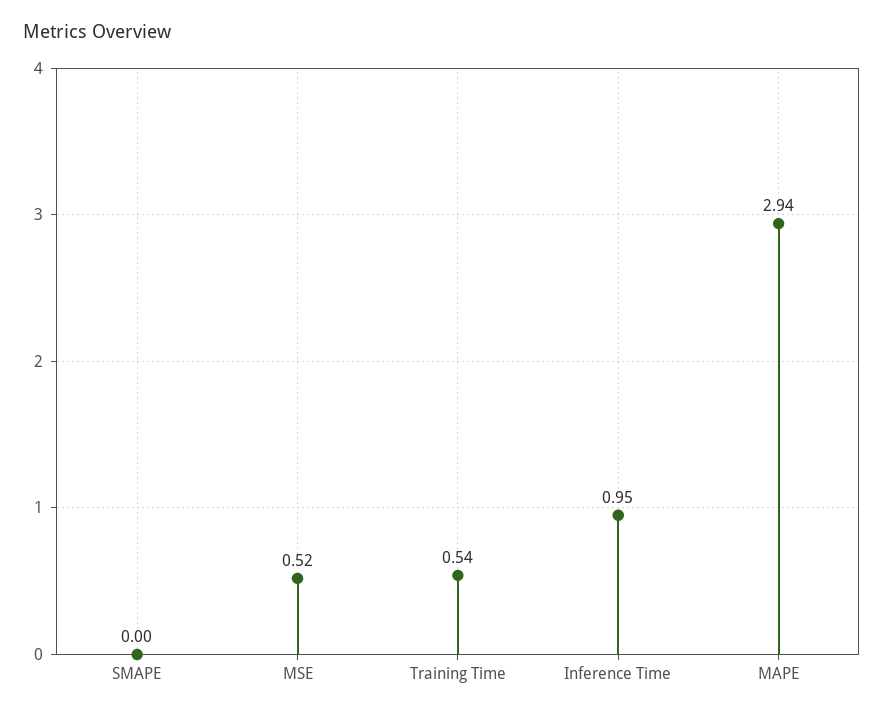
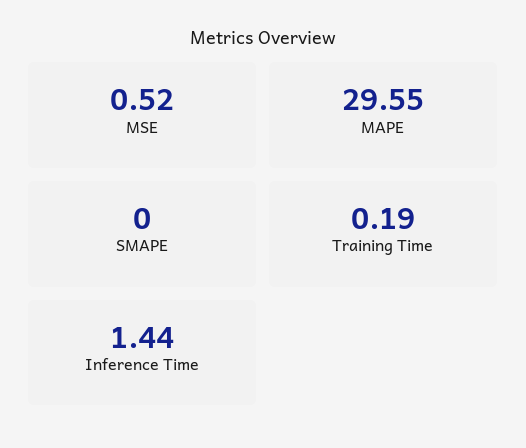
Training Time: 0.54 -> 0.19
Inference Time: 0.95 -> 1.44
MAPE: 2.94 -> 29.55

